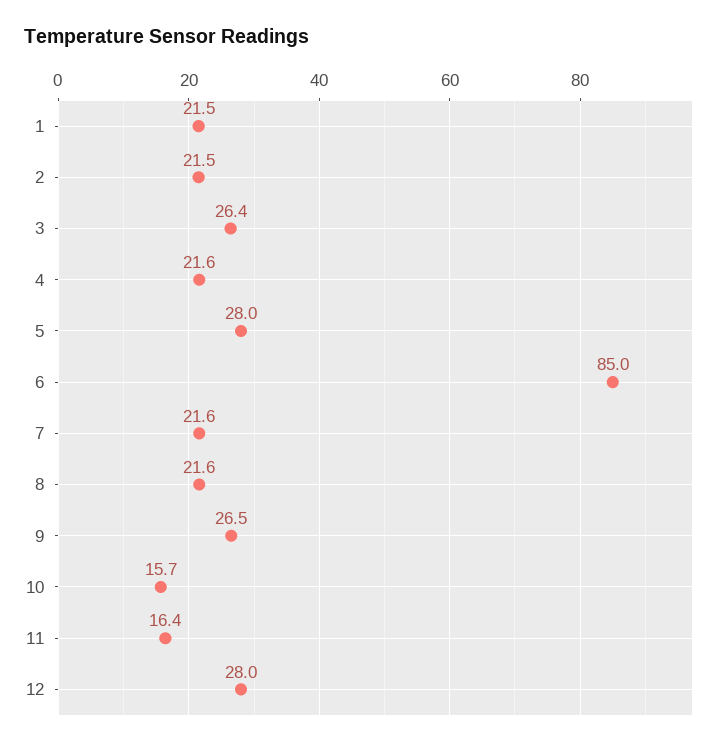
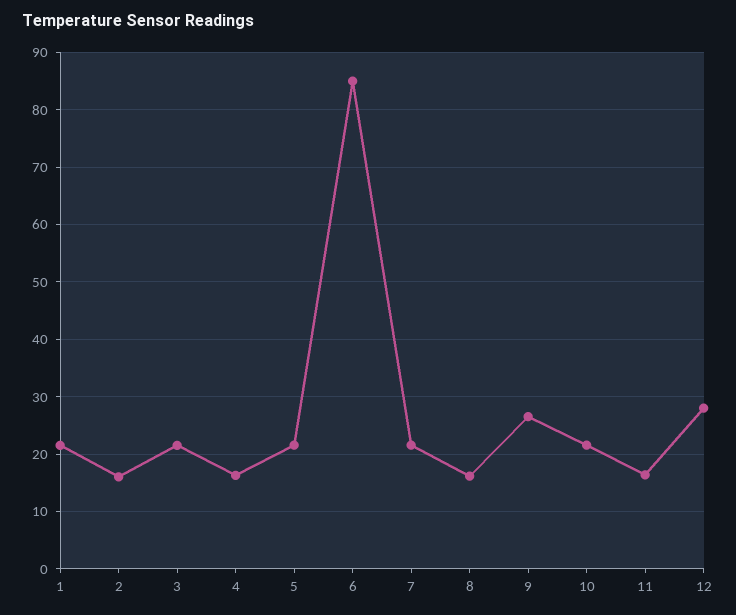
2: 21.5 -> 16
3: 26.4 -> 22
4: 21.6 -> 16
5: 28 -> 22
8: 21.6 -> 16
10: 15.7 -> 22

